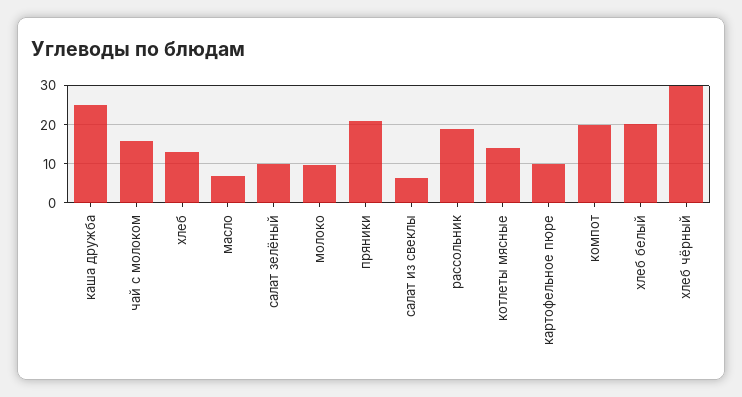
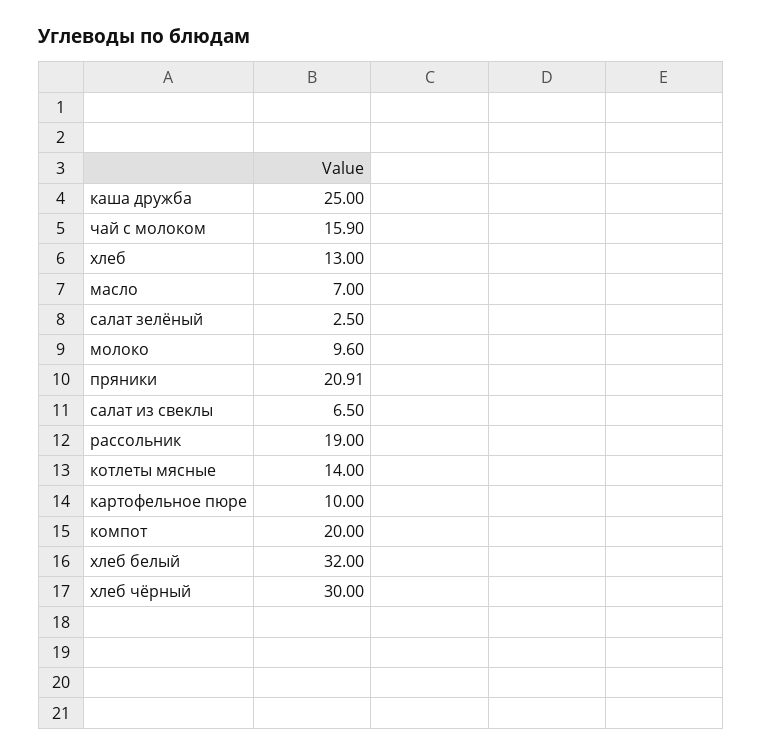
салат зелёный: 10 -> 2.5
хлеб белый: 20 -> 32

